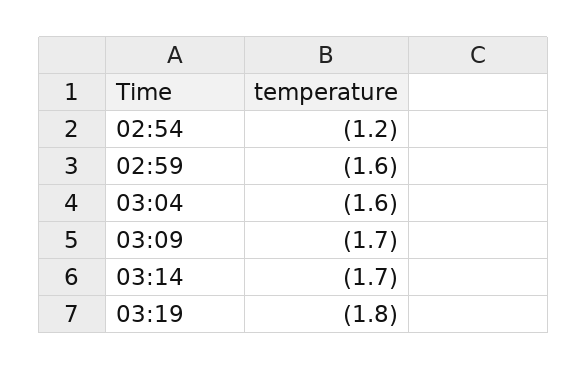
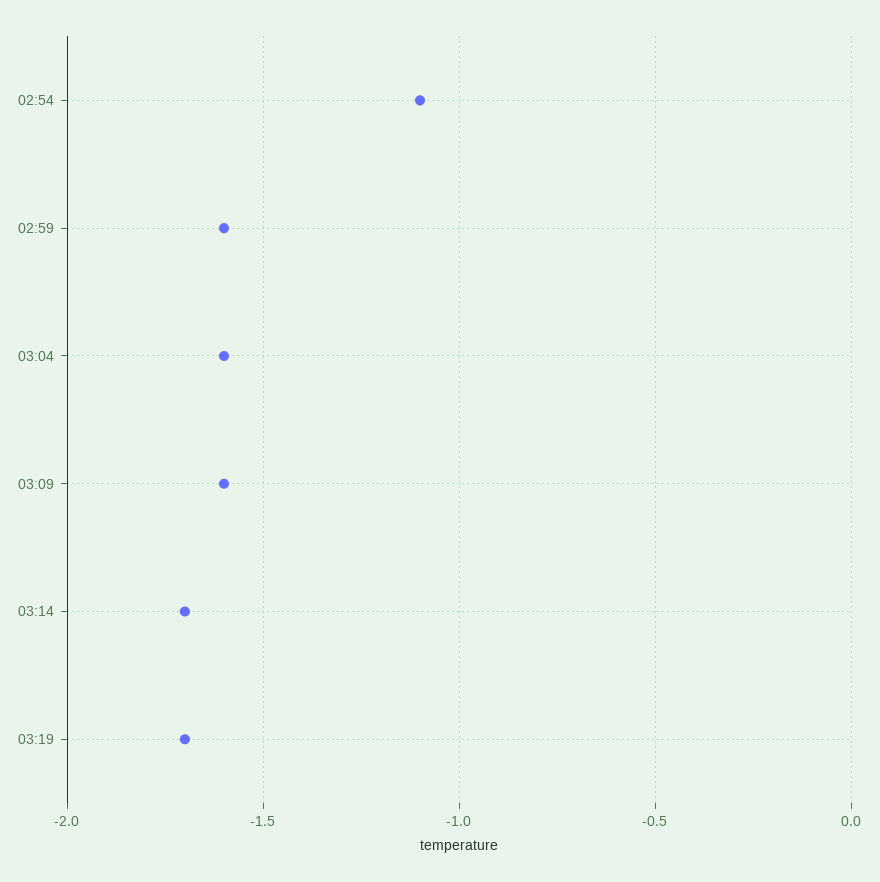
02:54: -1.2 -> -1.1
03:09: -1.7 -> -1.6
03:19: -1.8 -> -1.7

